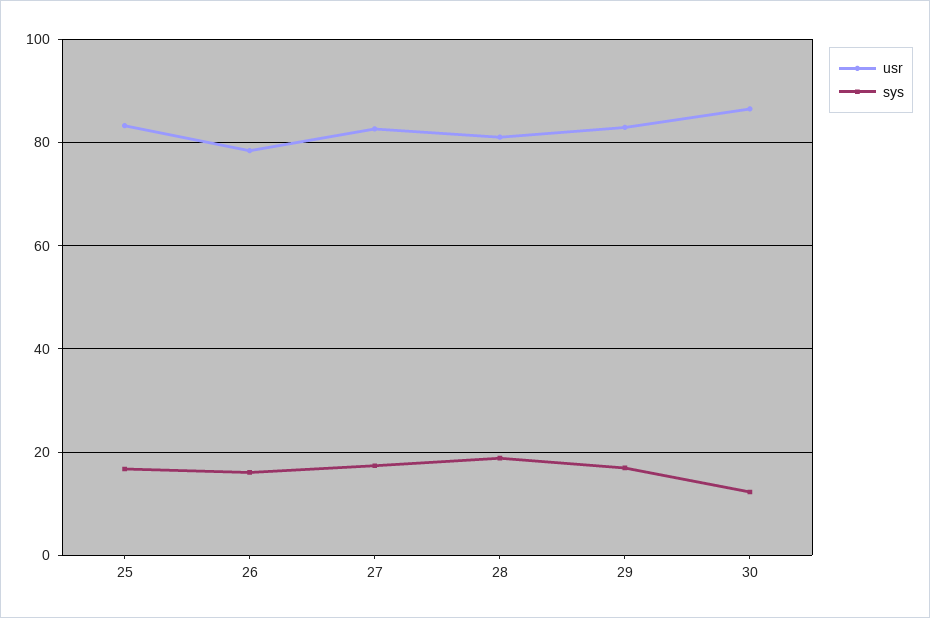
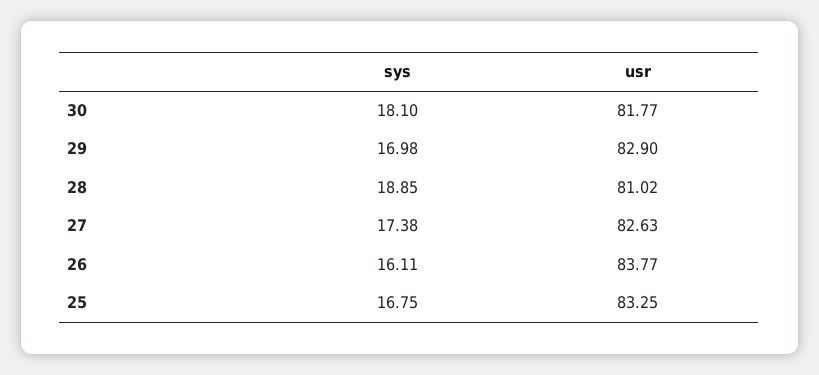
usr, 26: 78 -> 83.77
usr, 30: 86 -> 81.77
sys, 30: 12 -> 18.1

